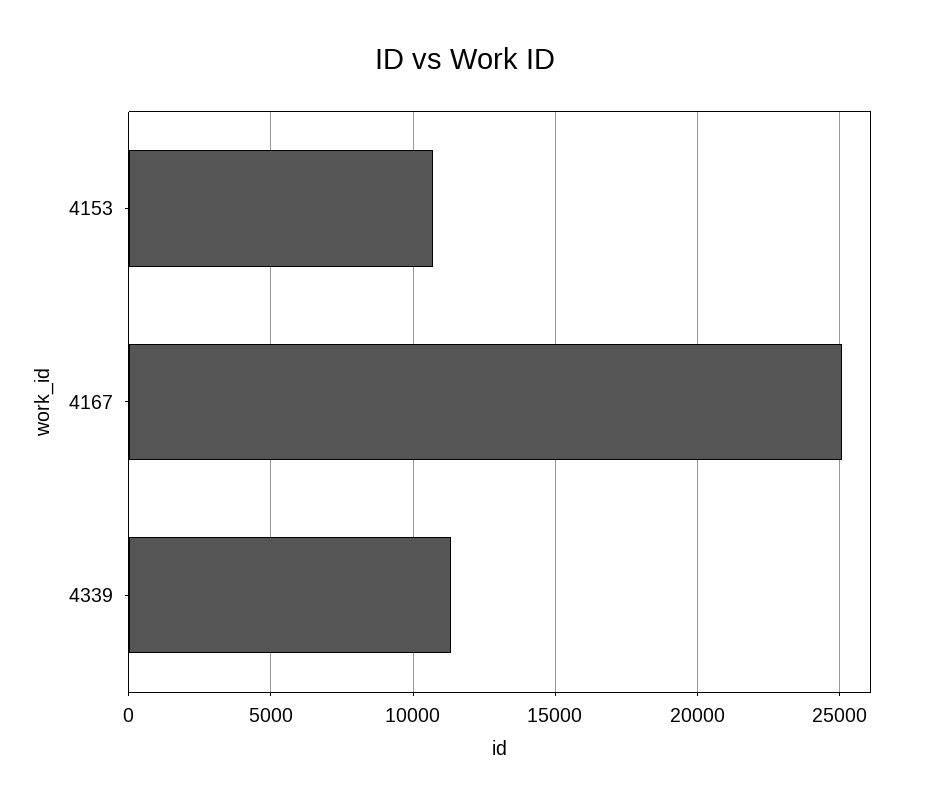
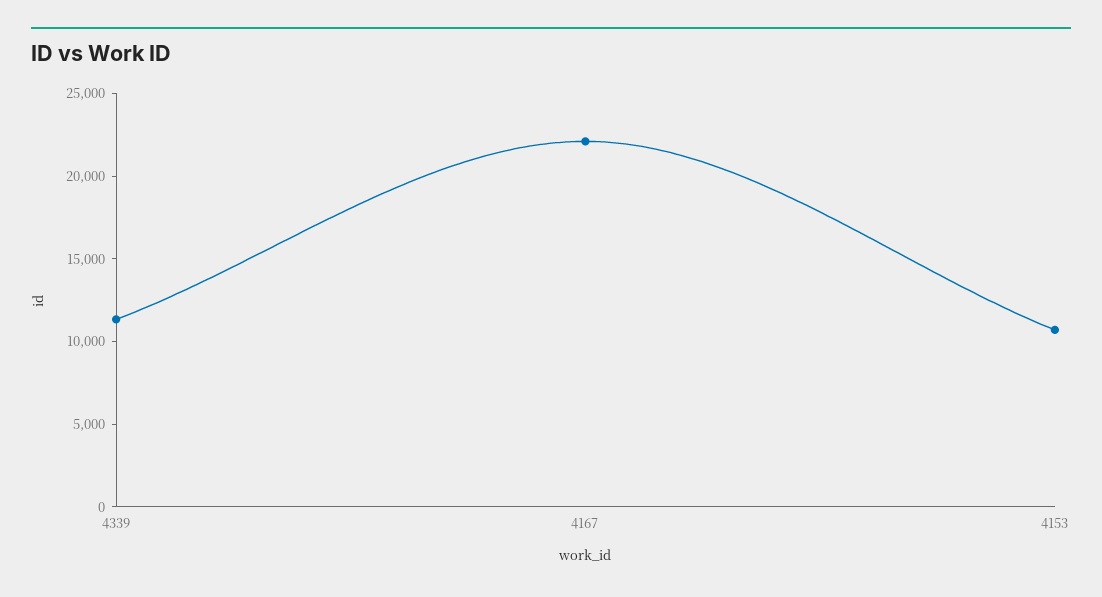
4167: 25000 -> 22000

